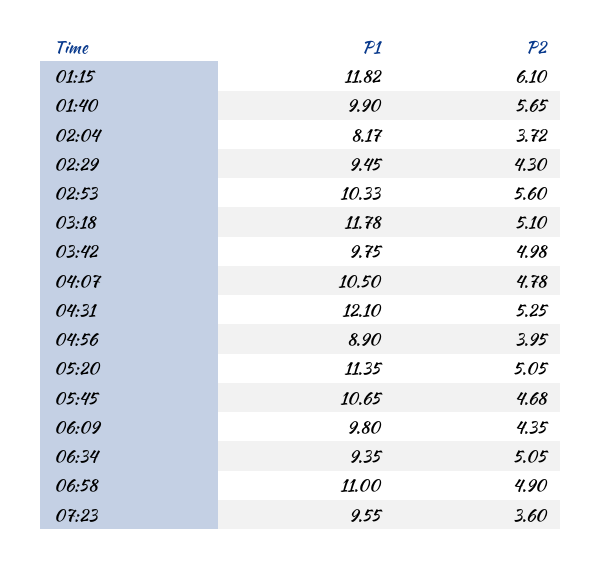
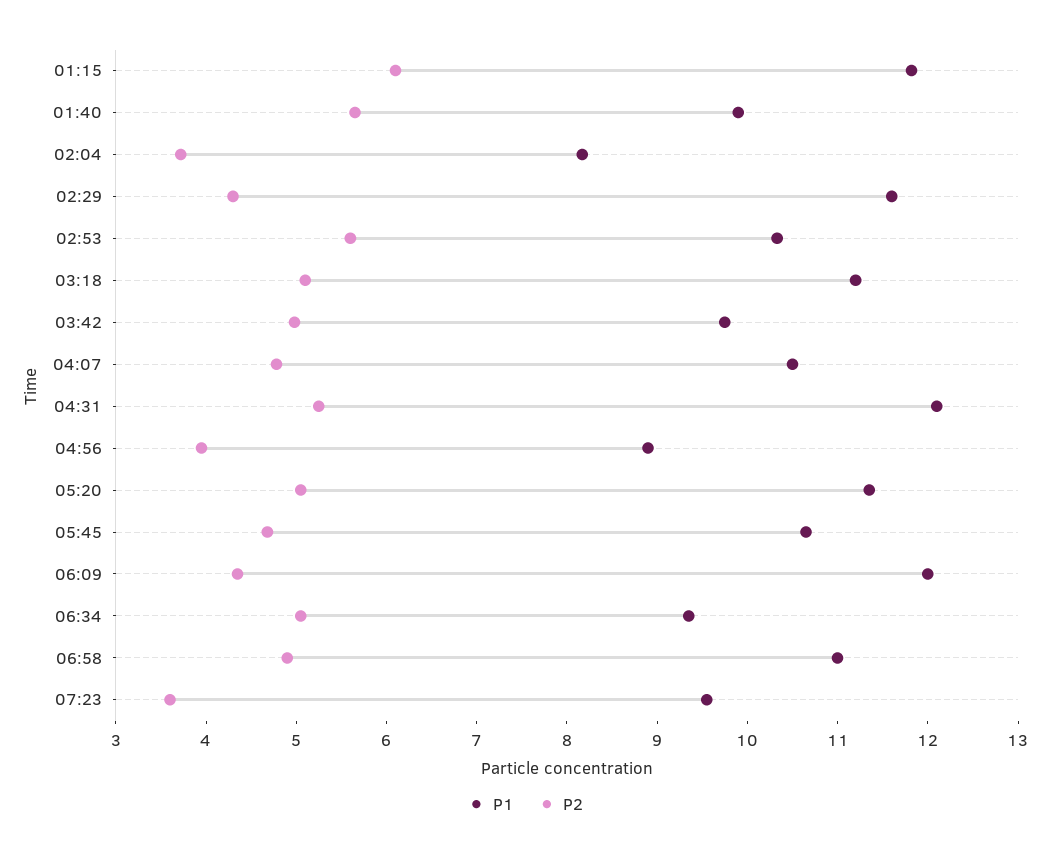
P1, 02:29: 9.45 -> 11.6
P1, 03:18: 11.78 -> 11.2
P1, 06:09: 9.8 -> 12

